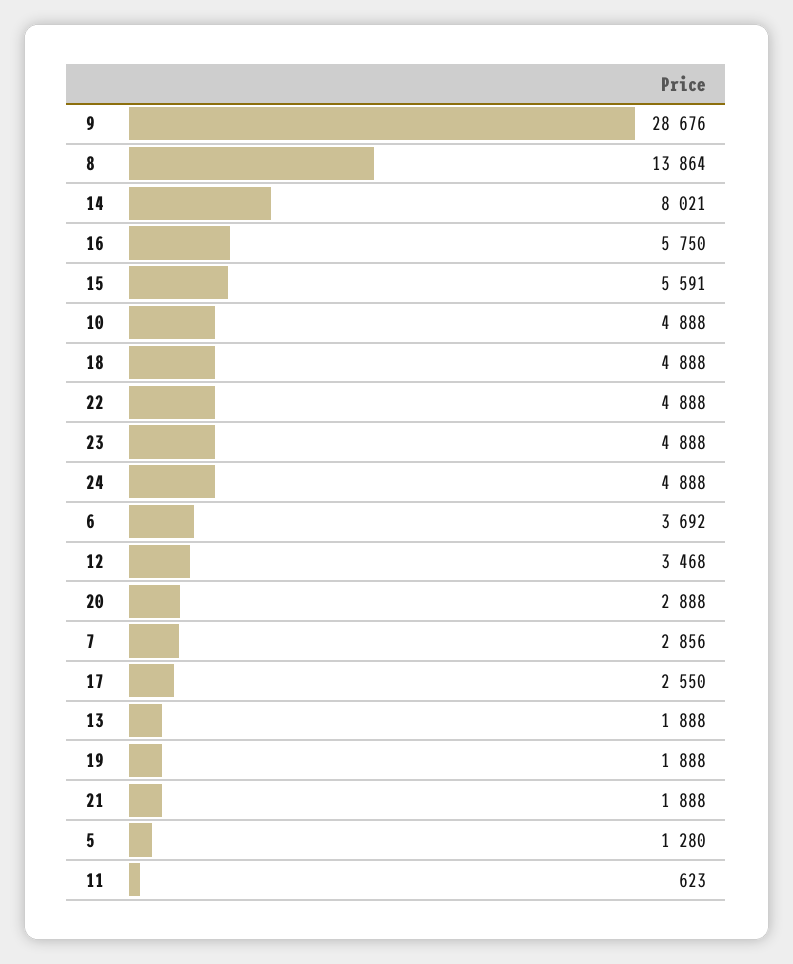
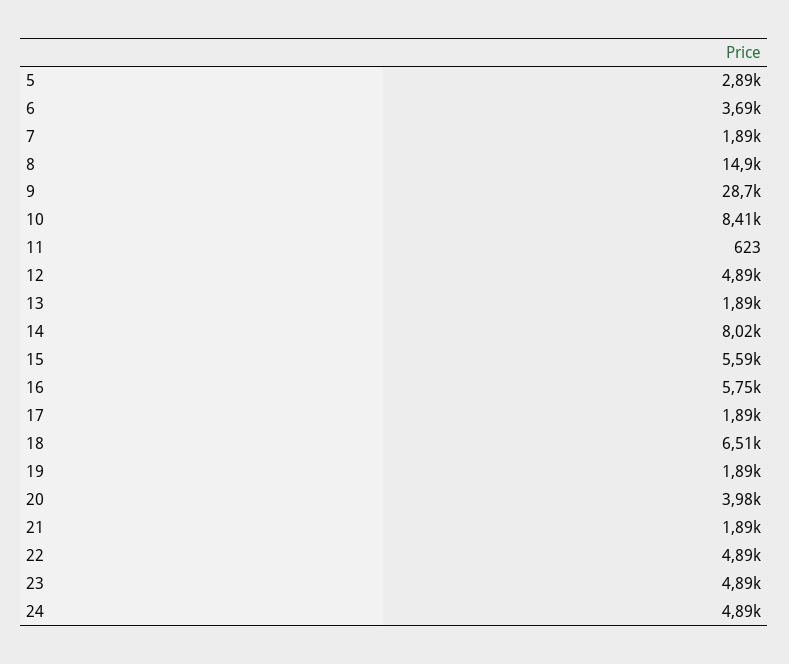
8: 13864 -> 14900
10: 4888 -> 8410
18: 4888 -> 6510
12: 3468 -> 4890
20: 2888 -> 3980
7: 2856 -> 1890
17: 2550 -> 1890
5: 1280 -> 2890

